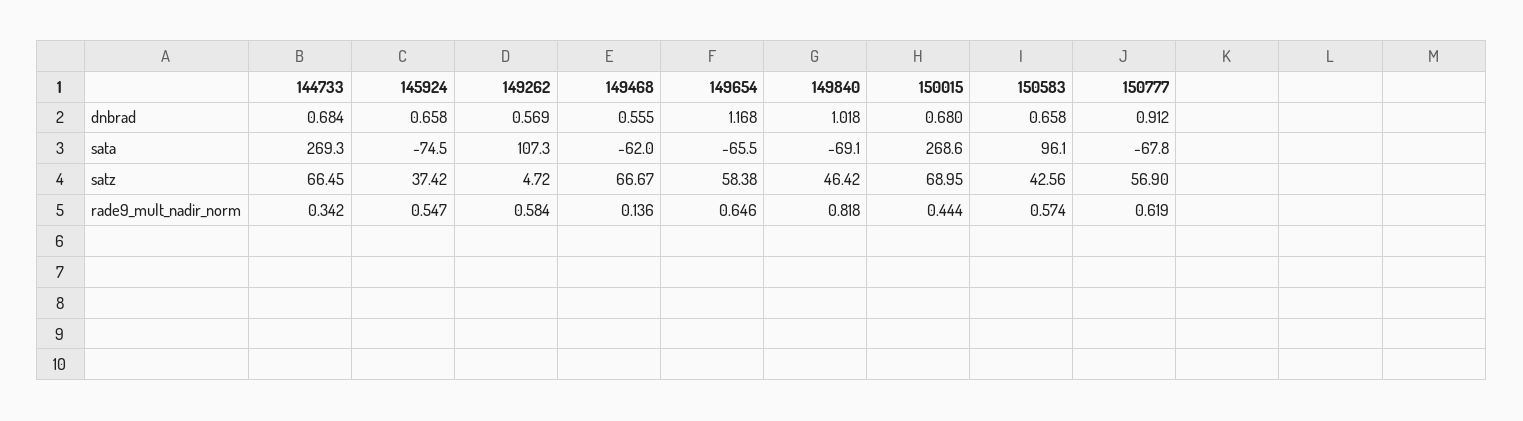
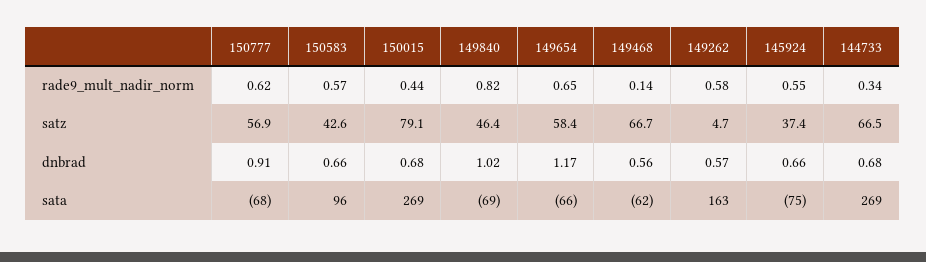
149262, sata: 107.3 -> 163
150015, satz: 68.95 -> 79.1

